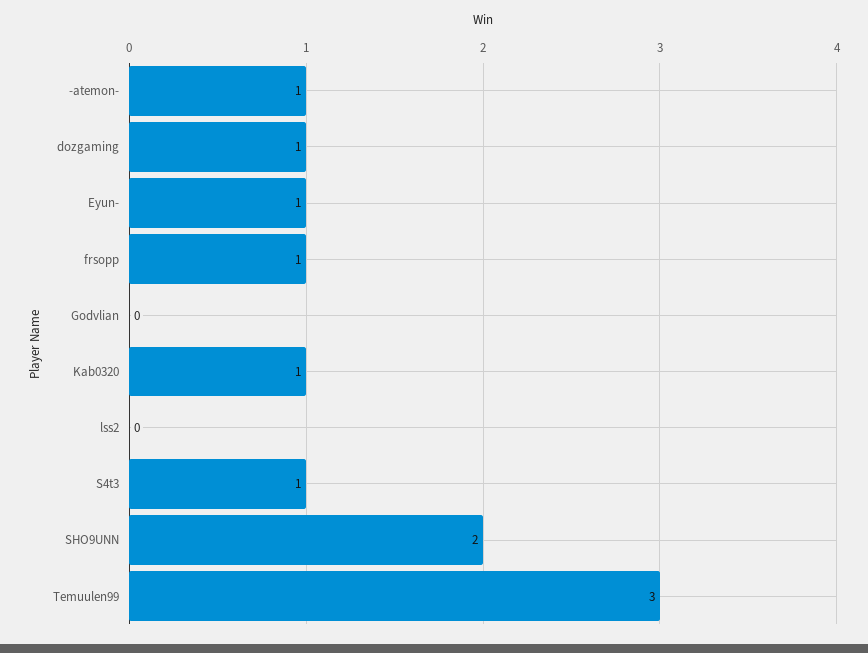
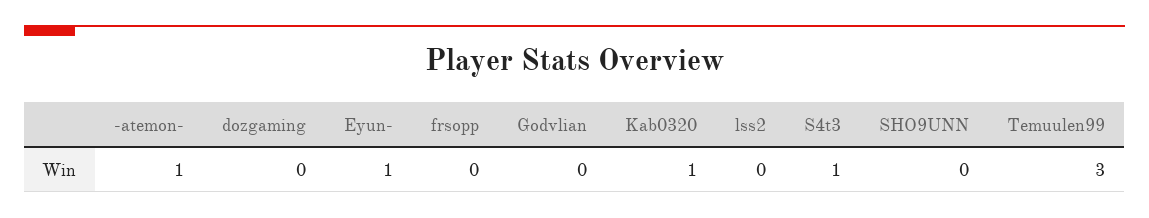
dozgaming: 1 -> 0
frsopp: 1 -> 0
SHO9UNN: 2 -> 0

